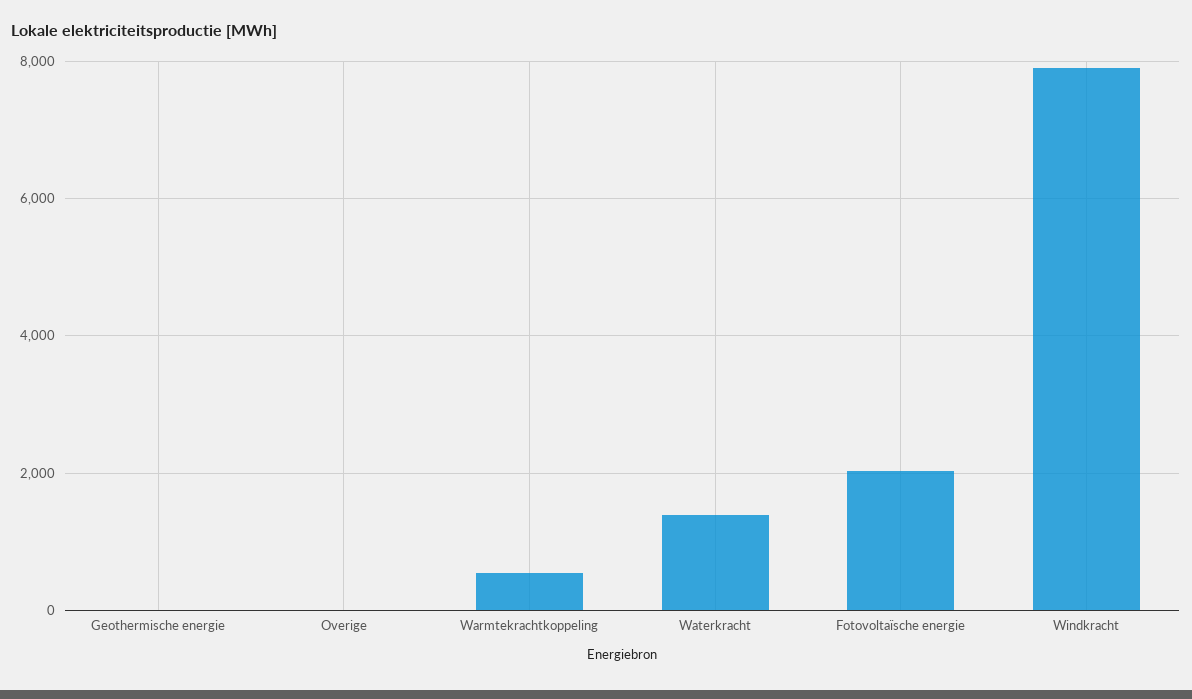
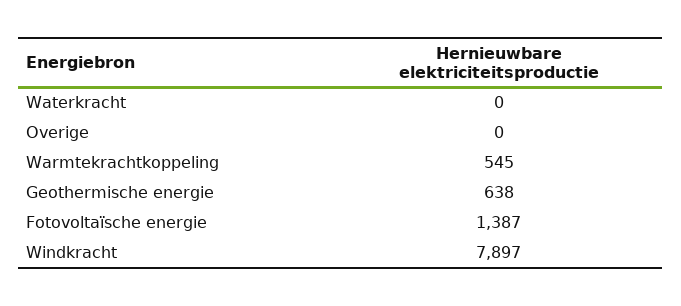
Geothermische energie: 0 -> 638
Waterkracht: 1400 -> 0
Fotovoltaïsche energie: 2000 -> 1387

